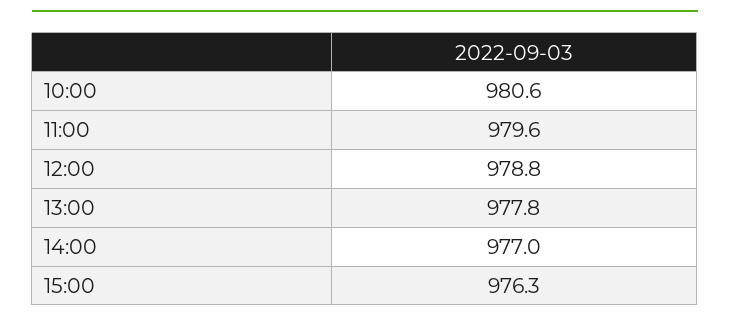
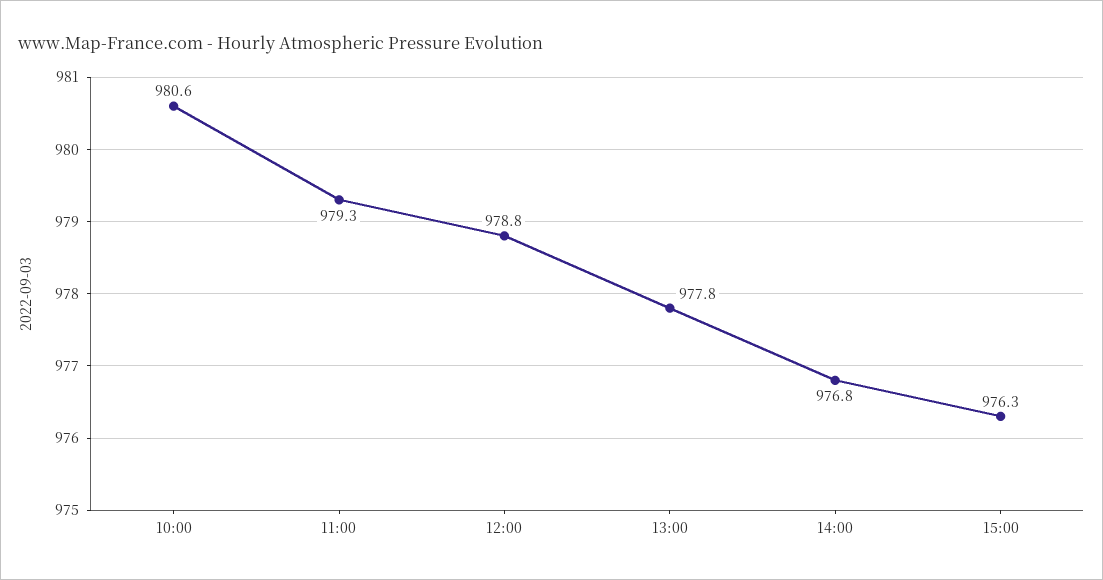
11:00: 979.6 -> 979.3
14:00: 977 -> 976.8

